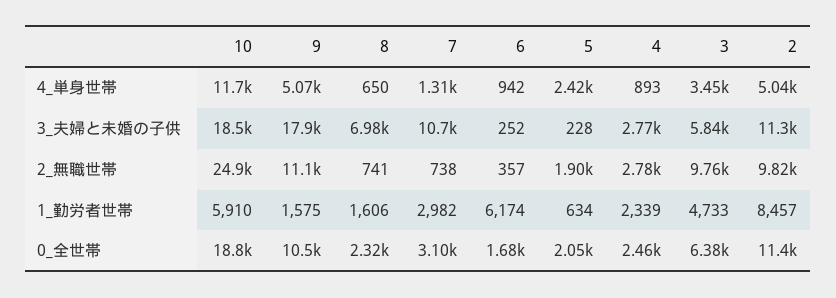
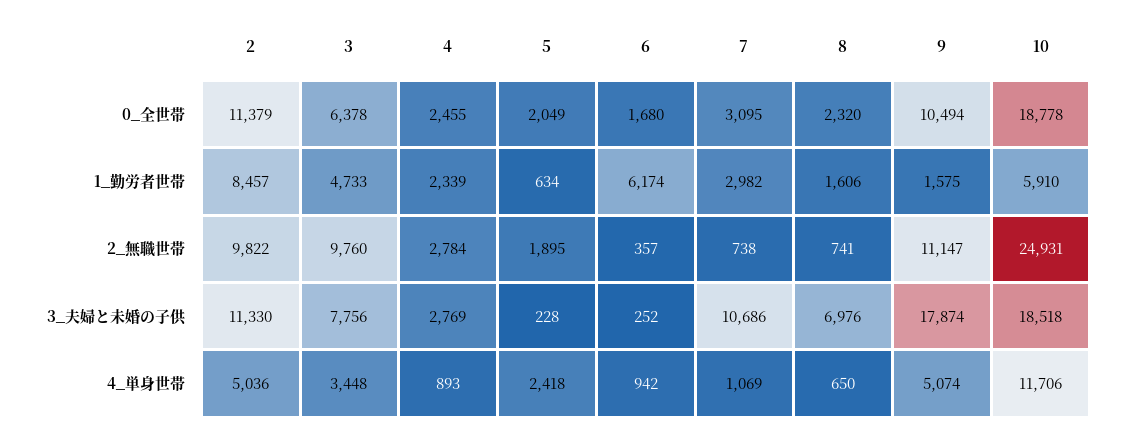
7, 4_単身世帯: 1310 -> 1069
3, 3_夫婦と未婚の子供: 5840 -> 7756

